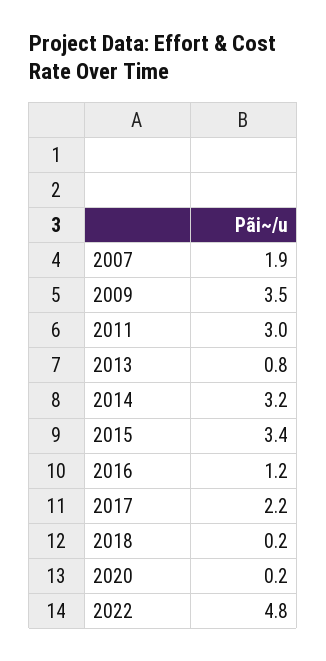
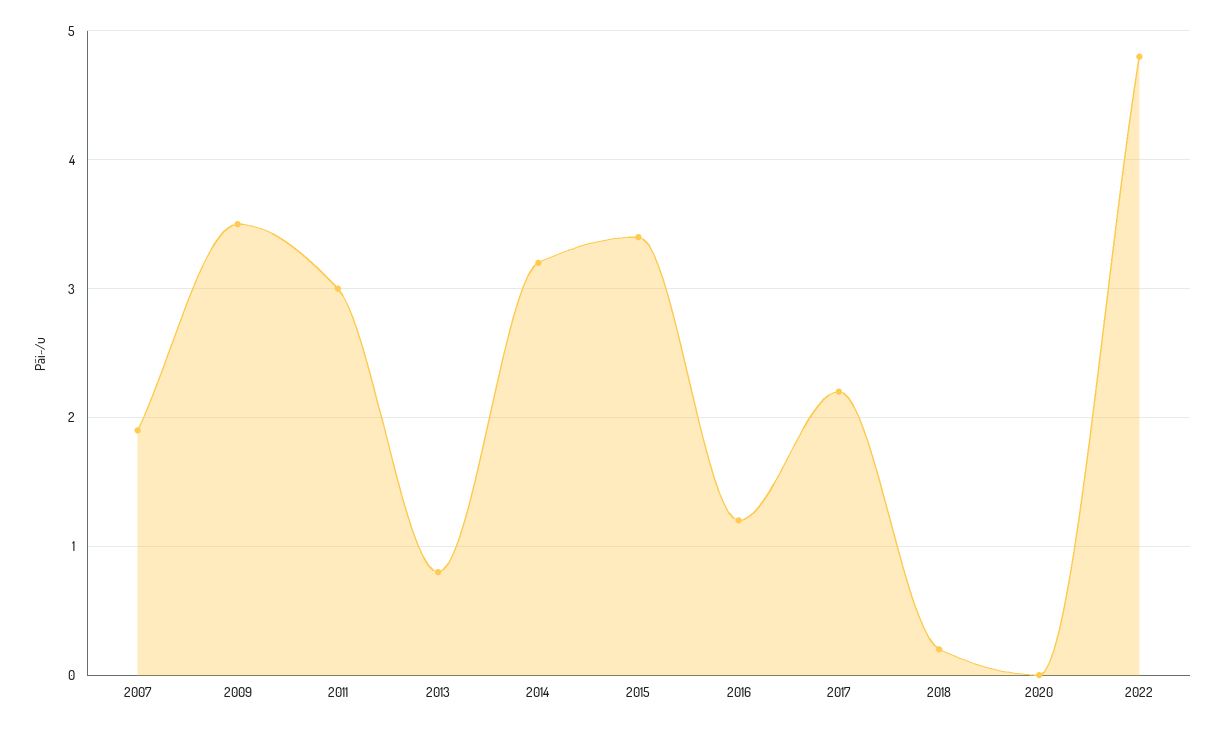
2020: 0.2 -> 0

